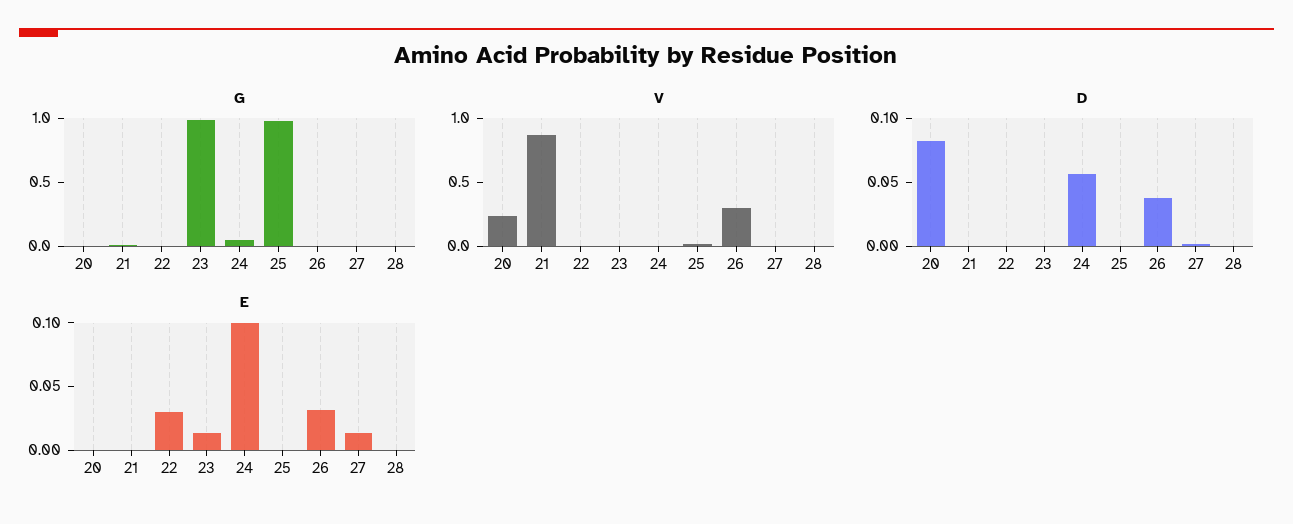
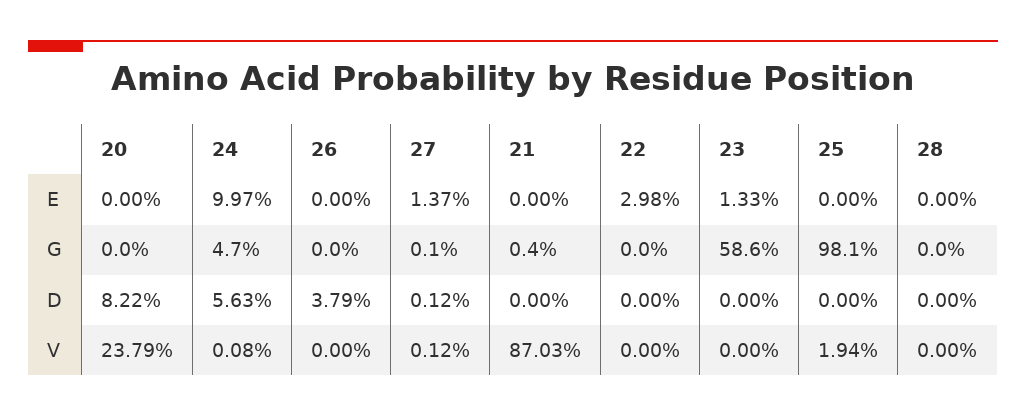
G, 23: 1 -> 0.586
V, 26: 0.3 -> 0
E, 26: 0.03 -> 0

